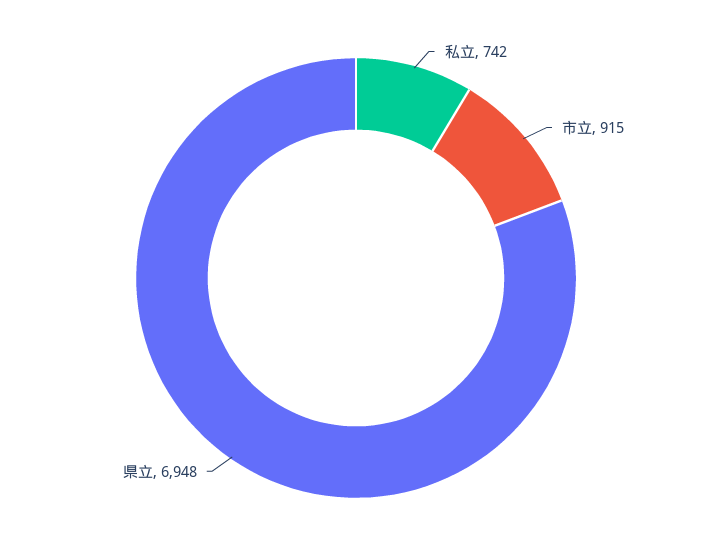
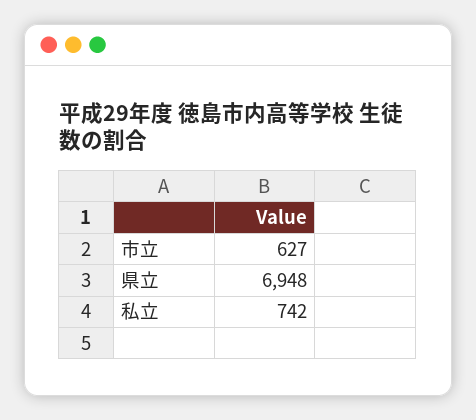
市立: 915 -> 627

